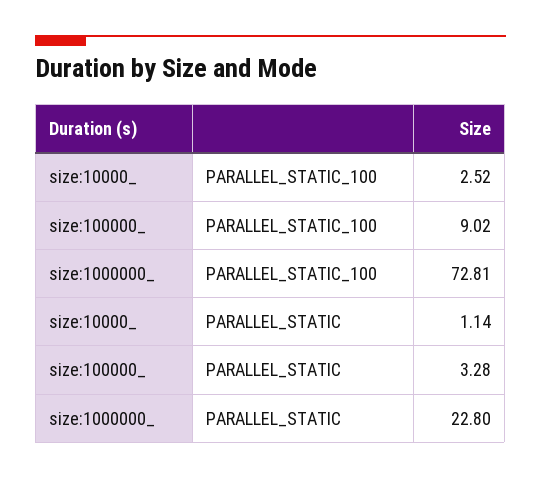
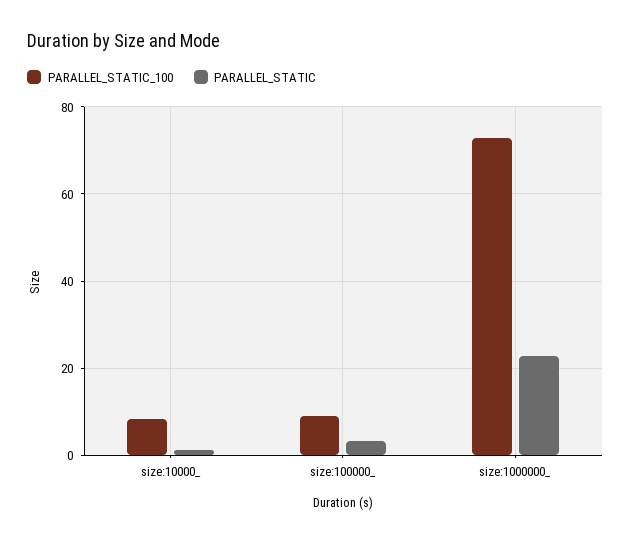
PARALLEL_STATIC_100, size:10000_: 2.52 -> 8

